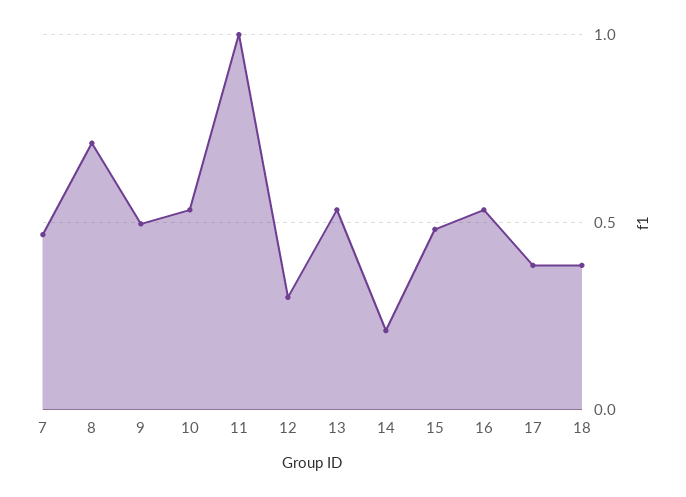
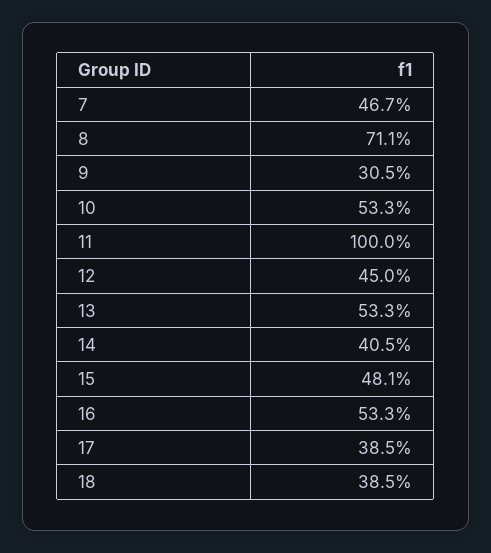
9: 0.5 -> 0.305
12: 0.3 -> 0.45
14: 0.2 -> 0.405

